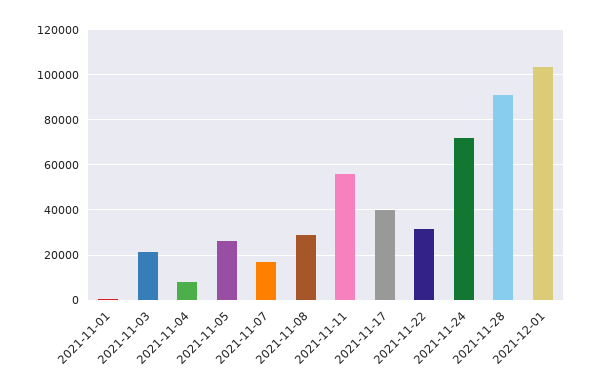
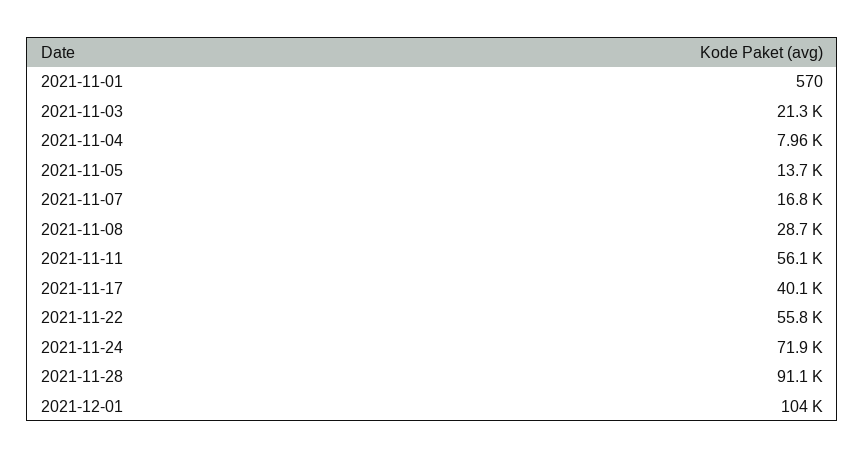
2021-11-05: 25000 -> 13700
2021-11-22: 30000 -> 55800

